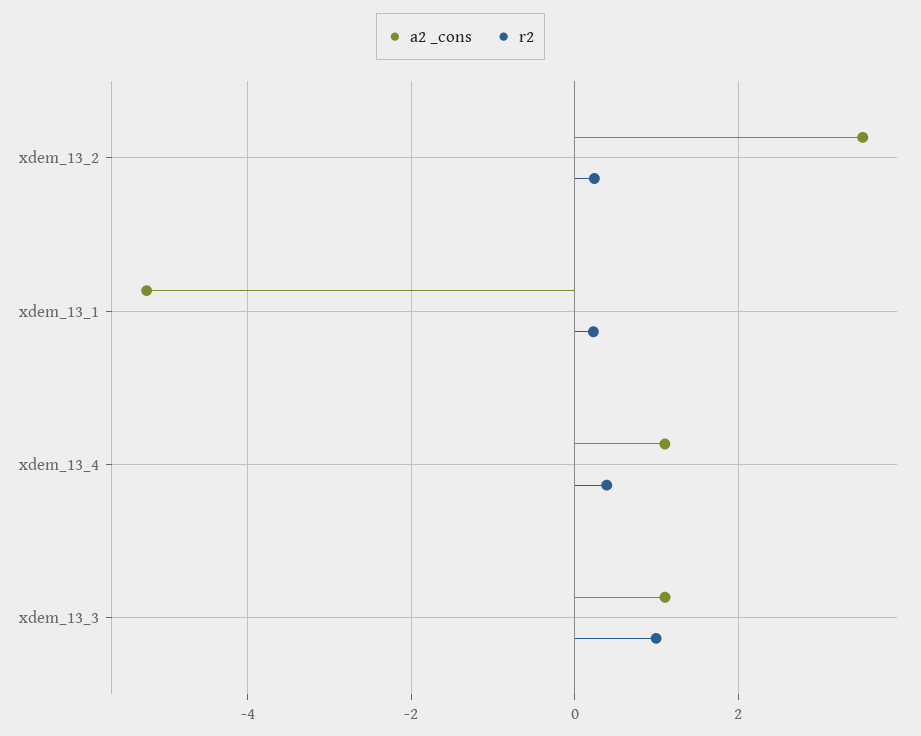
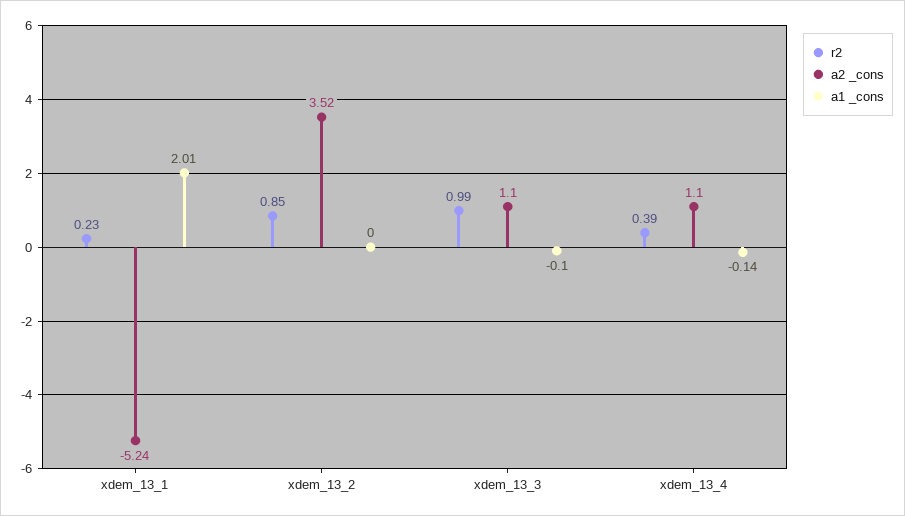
r2, xdem_13_2: 0.2 -> 0.85
a1 _cons, xdem_13_1: none -> 2.01
a1 _cons, xdem_13_2: none -> 0
a1 _cons, xdem_13_3: none -> -0.1
a1 _cons, xdem_13_4: none -> -0.14

